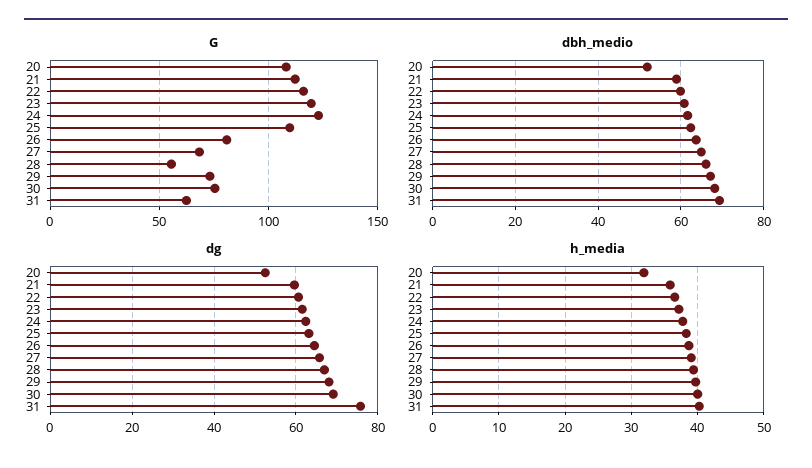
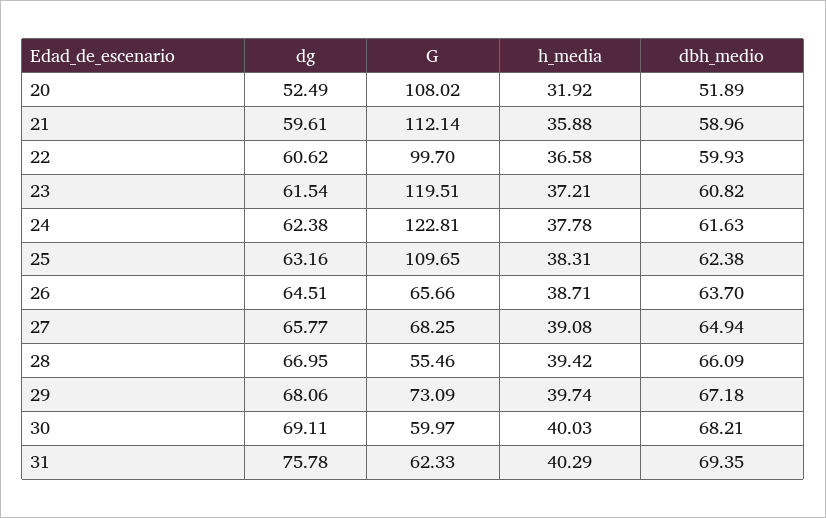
G, 22: 115 -> 99.7
G, 26: 80 -> 65.66
G, 30: 75 -> 59.97

